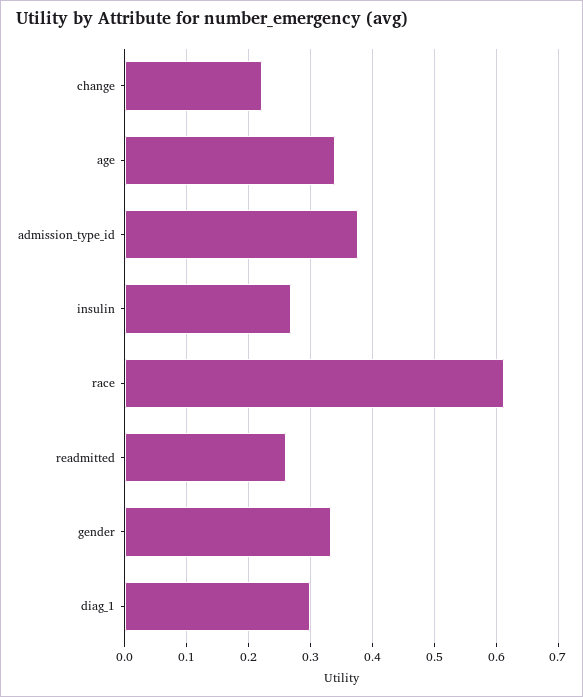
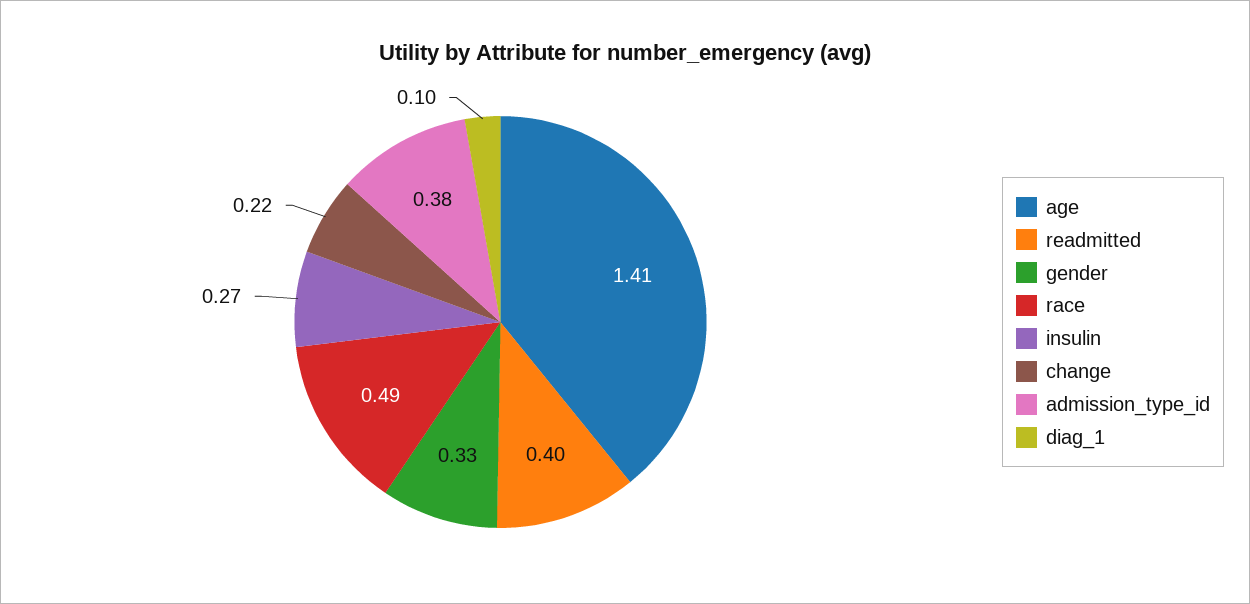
age: 0.34 -> 1.41
race: 0.61 -> 0.49
readmitted: 0.26 -> 0.4
diag_1: 0.3 -> 0.1

